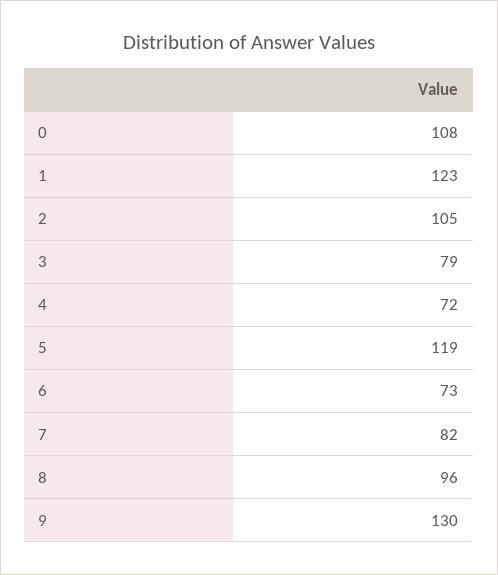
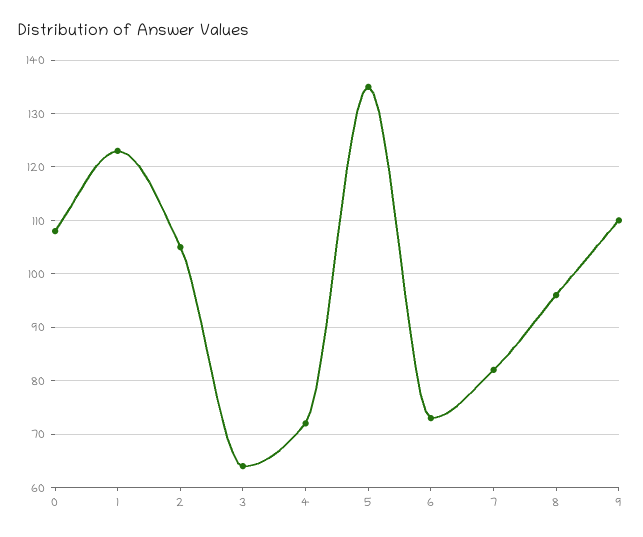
3: 79 -> 65
5: 119 -> 135
9: 130 -> 110

